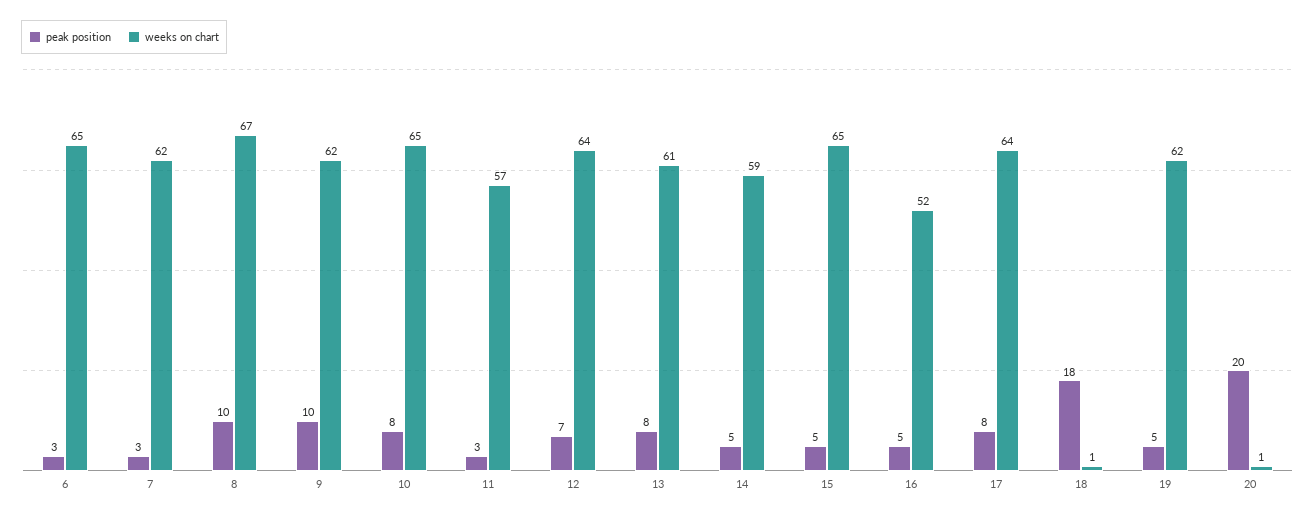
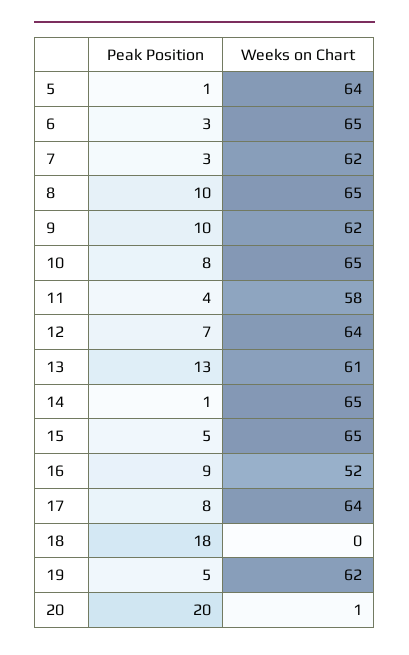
weeks on chart, 8: 67 -> 65
peak position, 11: 3 -> 4
weeks on chart, 11: 57 -> 58
peak position, 13: 8 -> 13
peak position, 14: 5 -> 1
weeks on chart, 14: 59 -> 65
peak position, 16: 5 -> 9
weeks on chart, 18: 1 -> 0
peak position, 5: none -> 1
weeks on chart, 5: none -> 64

